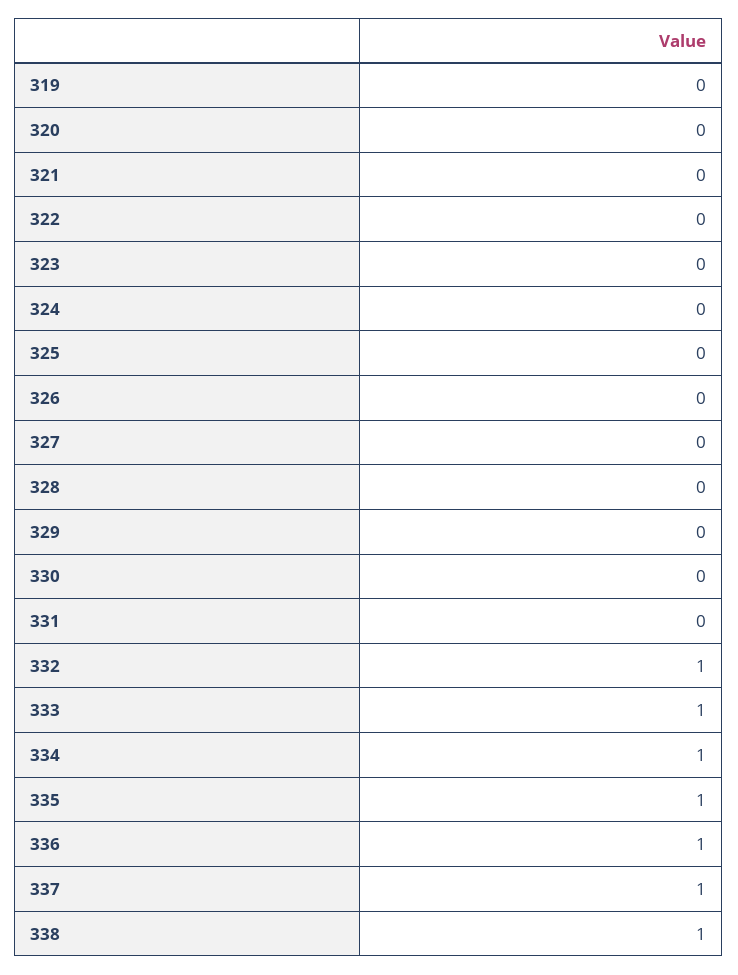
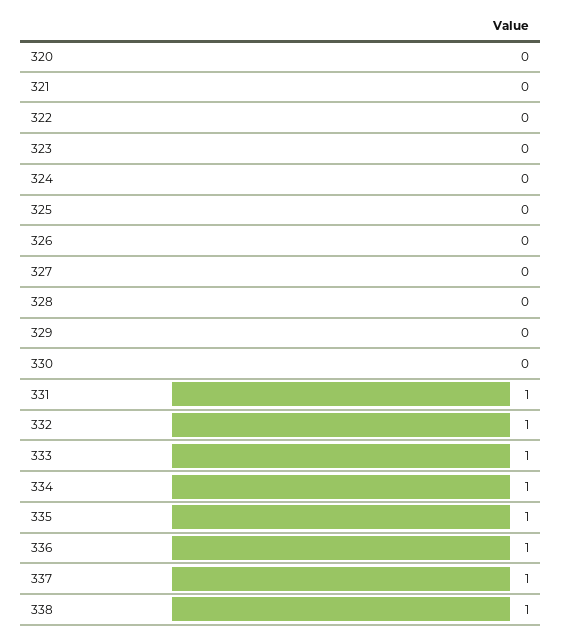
319: 0 -> none
331: 0 -> 1

